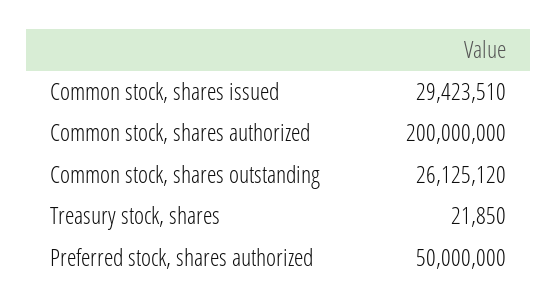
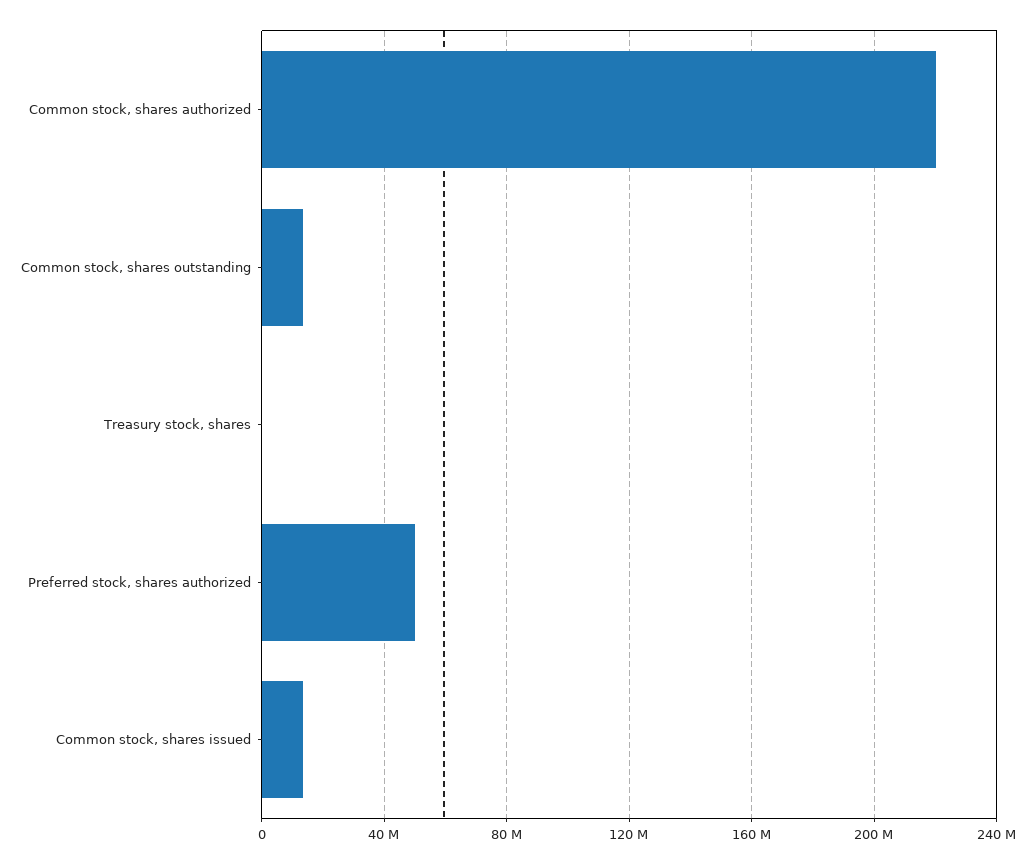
Common stock, shares issued: 29423510 -> 15000000
Common stock, shares authorized: 200000000 -> 220000000
Common stock, shares outstanding: 26125120 -> 15000000

